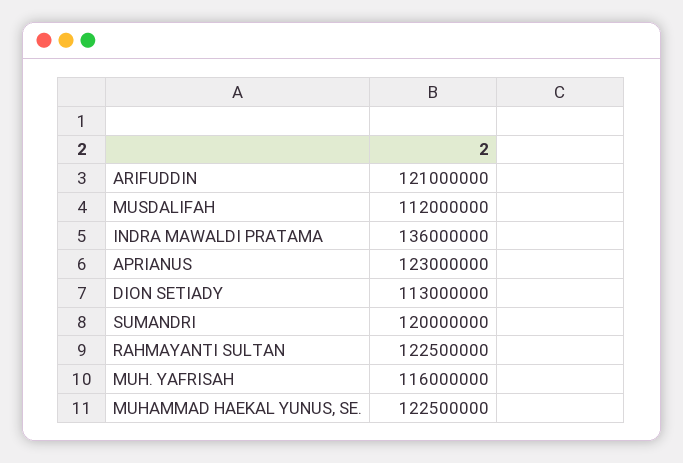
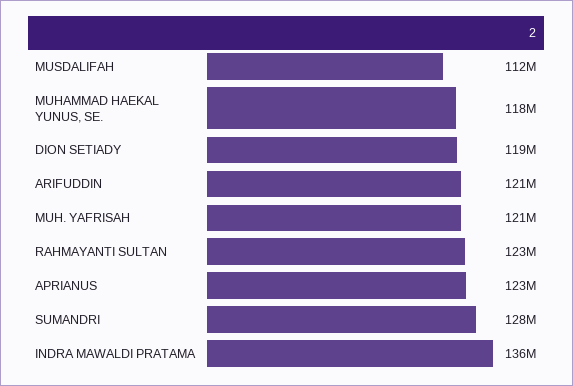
DION SETIADY: 113000000 -> 119000000
SUMANDRI: 120000000 -> 128000000
MUH. YAFRISAH: 116000000 -> 121000000
MUHAMMAD HAEKAL YUNUS, SE.: 122500000 -> 118000000

